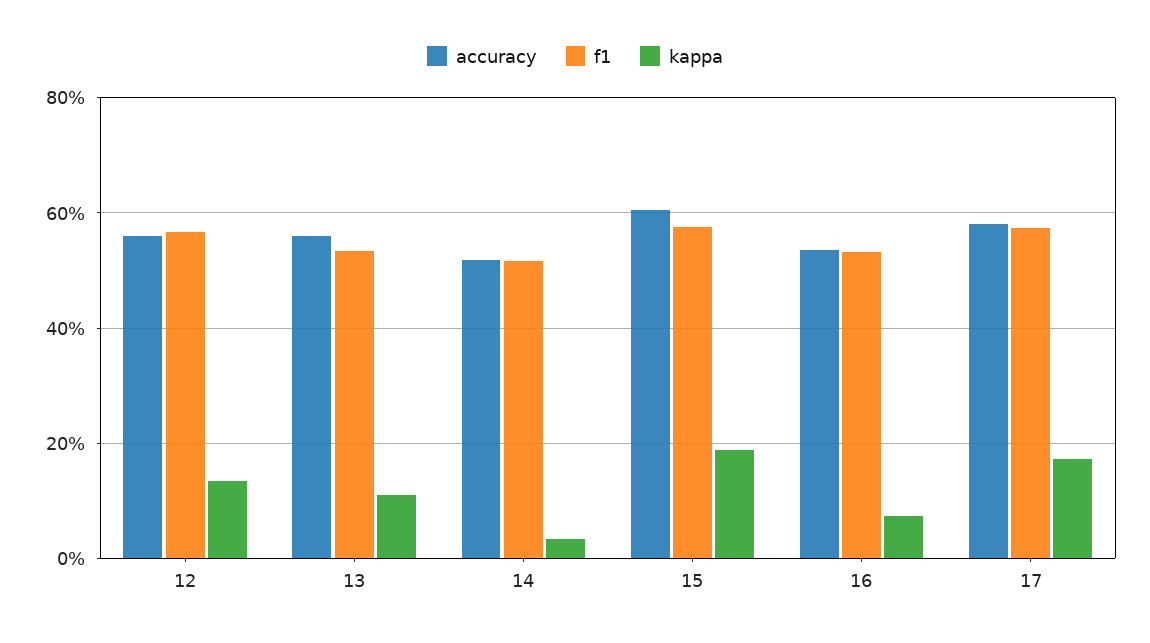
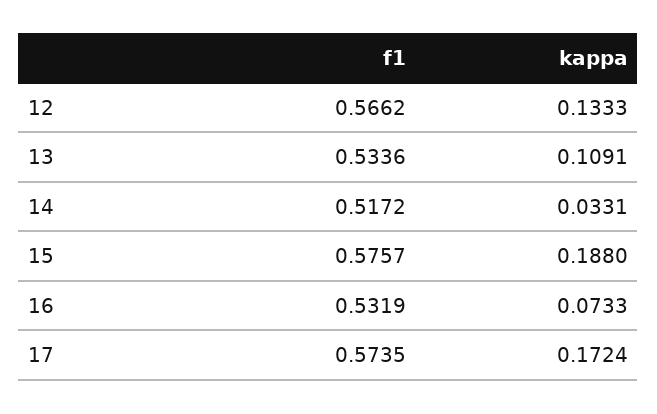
accuracy, 12: 0.56 -> none
accuracy, 13: 0.56 -> none
accuracy, 14: 0.52 -> none
accuracy, 15: 0.6 -> none
accuracy, 16: 0.54 -> none
accuracy, 17: 0.58 -> none

